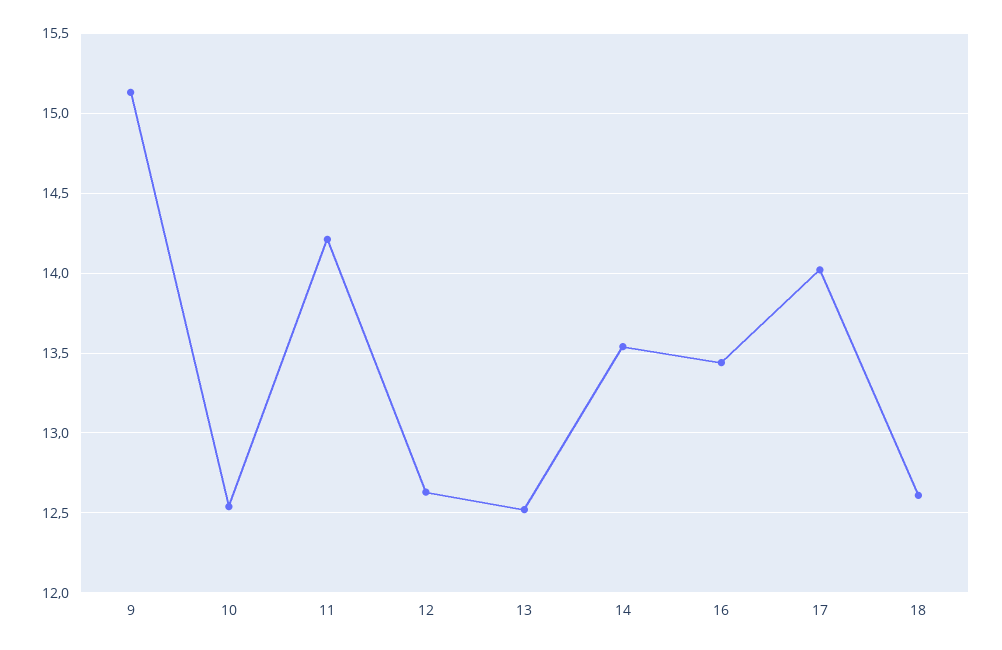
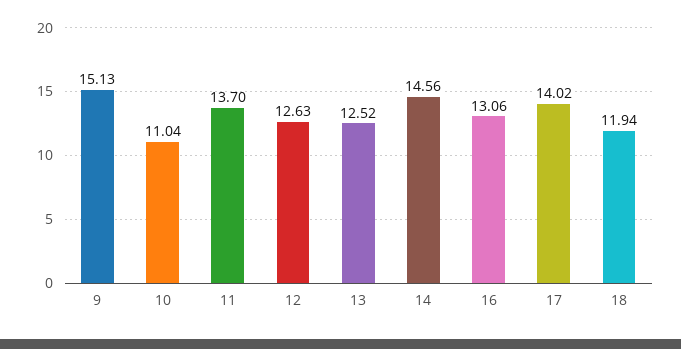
10: 12.55 -> 11.04
11: 14.2 -> 13.7
14: 13.55 -> 14.56
16: 13.45 -> 13.06
18: 12.6 -> 11.94

